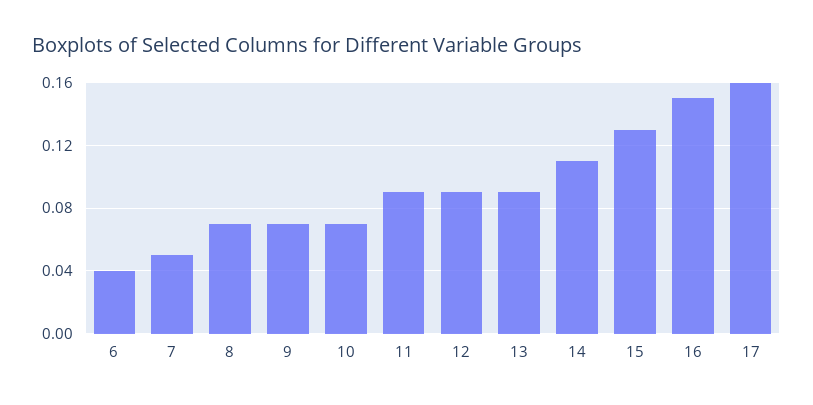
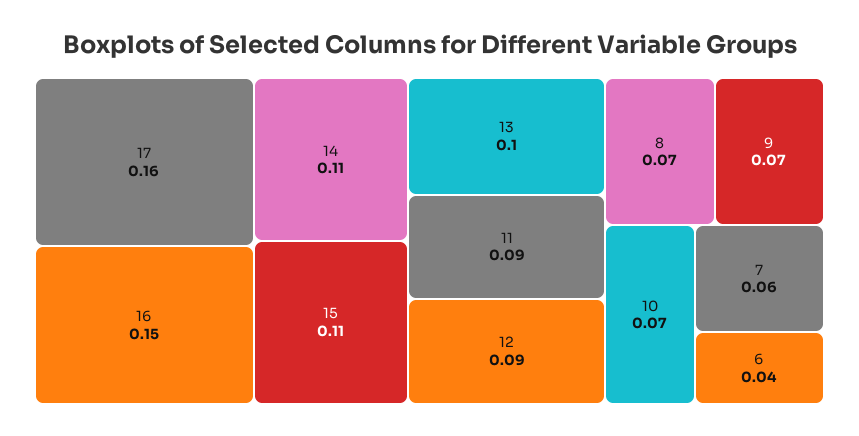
7: 0.05 -> 0.06
13: 0.09 -> 0.1
15: 0.13 -> 0.11

